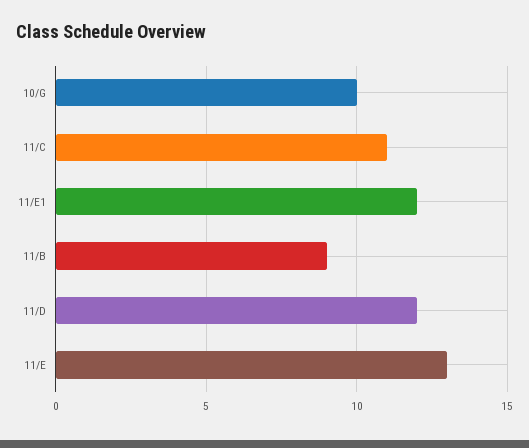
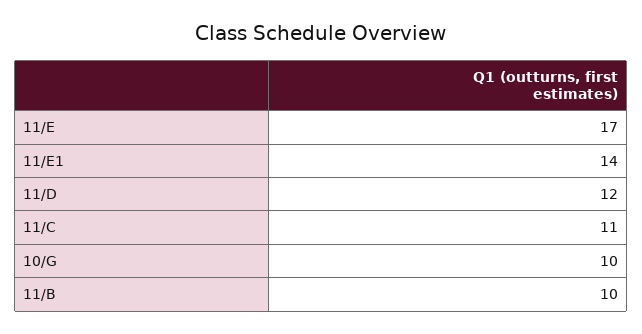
11/E1: 12 -> 14
11/B: 9 -> 10
11/E: 13 -> 17

